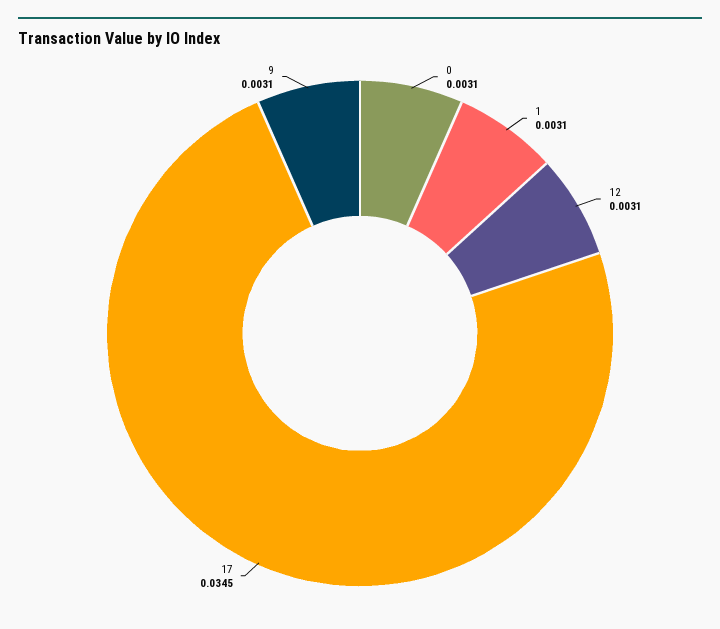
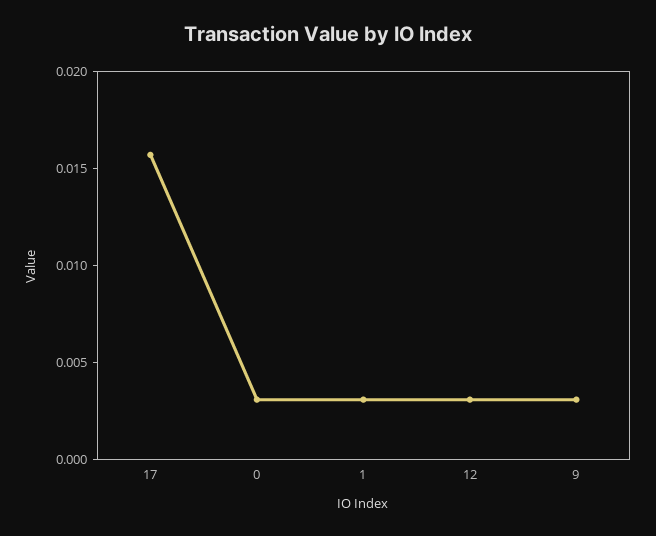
17: 0.0345 -> 0.016

